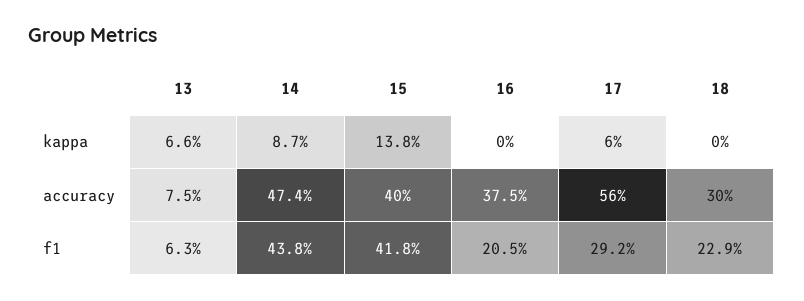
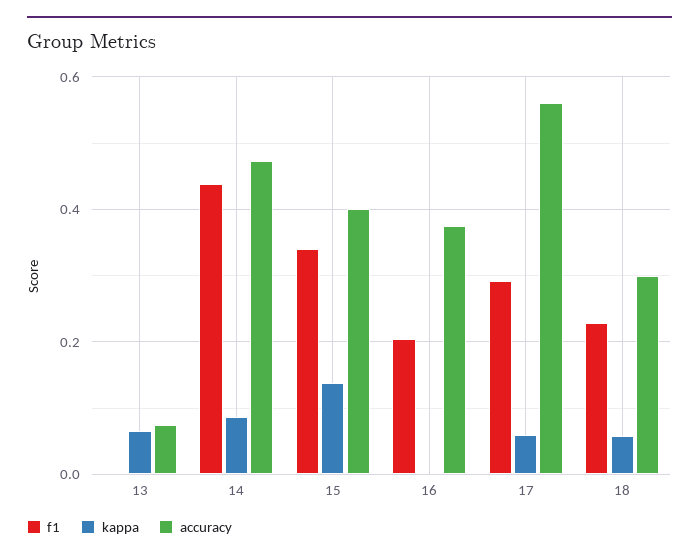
kappa, 18: 0 -> 0.06
f1, 13: 0.063 -> 0
f1, 15: 0.418 -> 0.34

